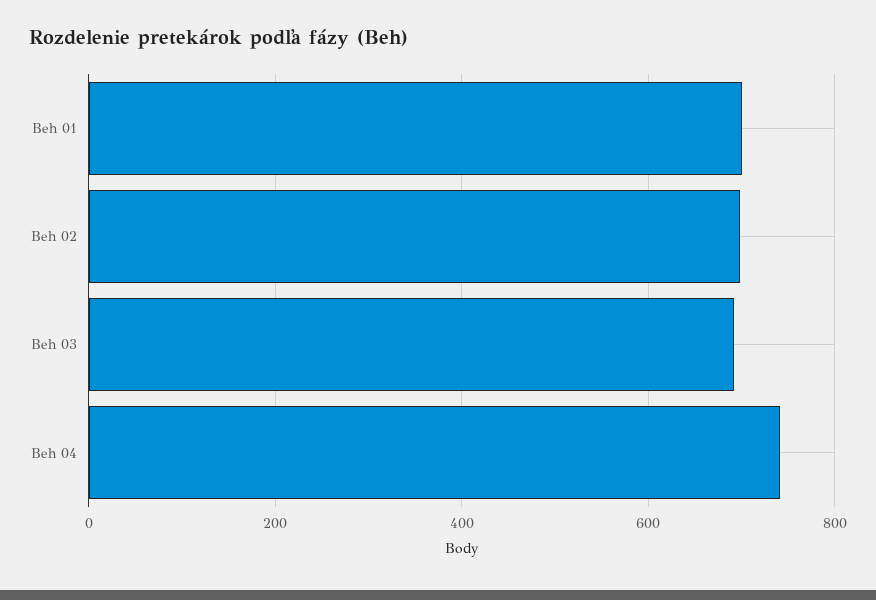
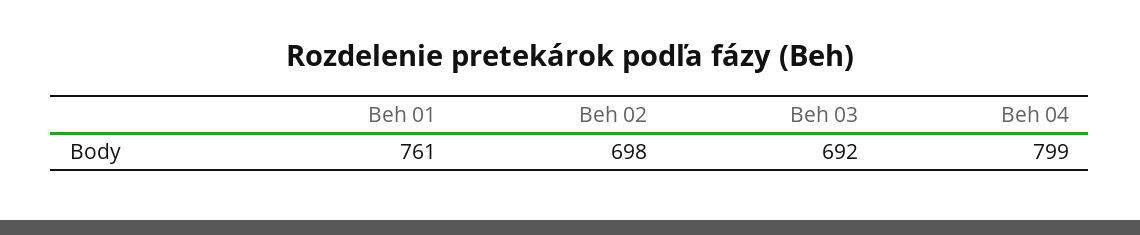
Beh 01: 700 -> 761
Beh 04: 740 -> 799

